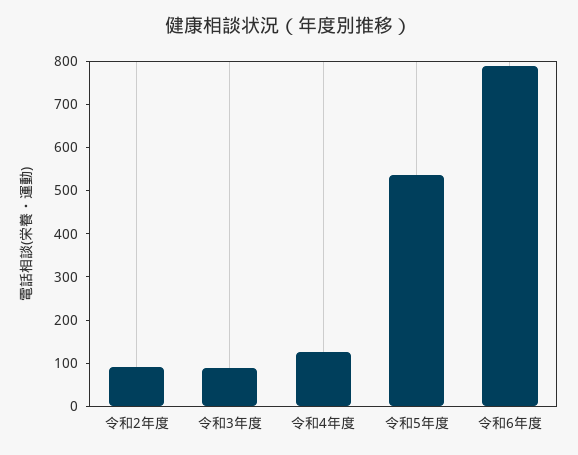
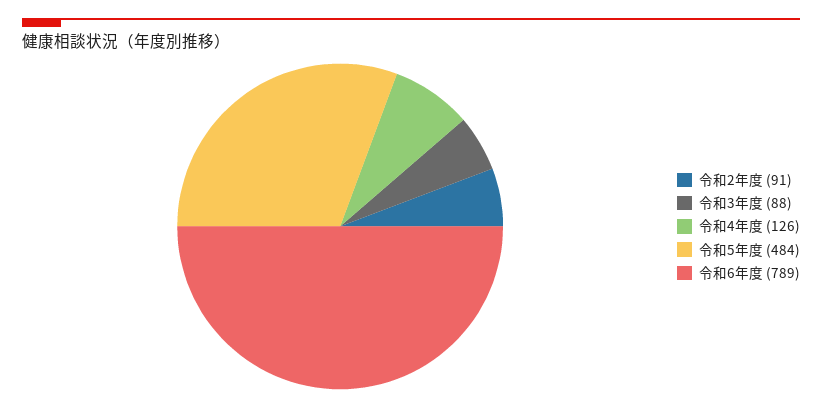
令和5年度: 540 -> 484

